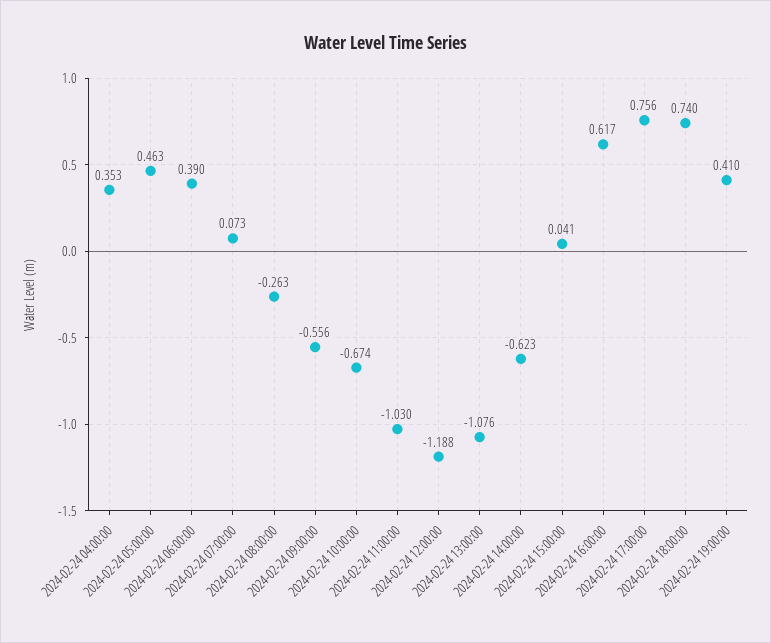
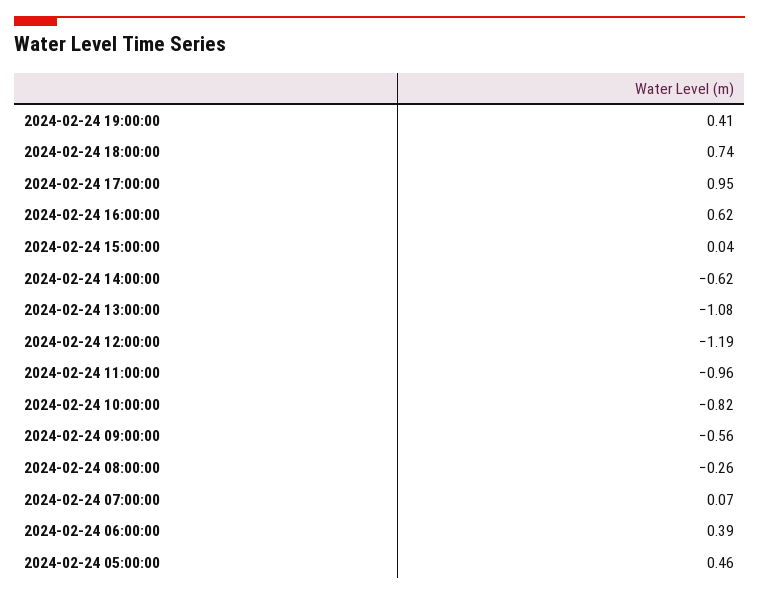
2024-02-24 04:00:00: 0.353 -> none
2024-02-24 10:00:00: -0.674 -> -0.82
2024-02-24 11:00:00: -1.03 -> -0.96
2024-02-24 17:00:00: 0.756 -> 0.95

